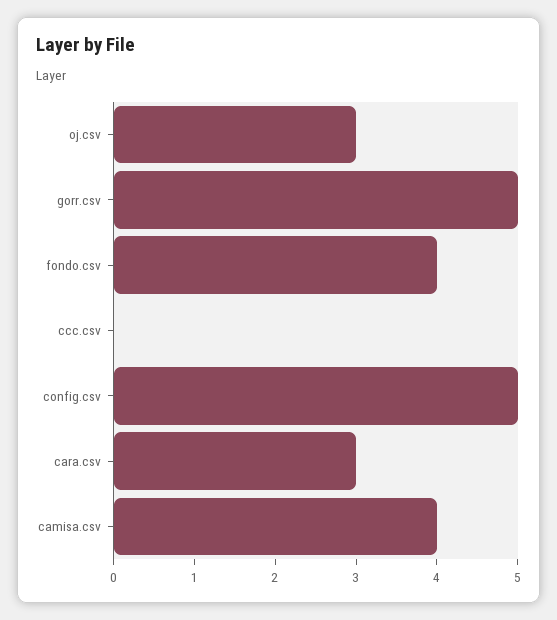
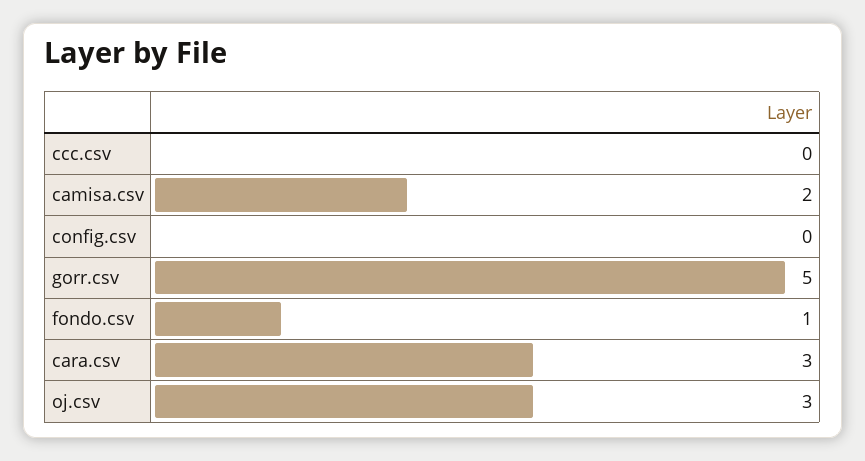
fondo.csv: 4 -> 1
config.csv: 5 -> 0
camisa.csv: 4 -> 2

